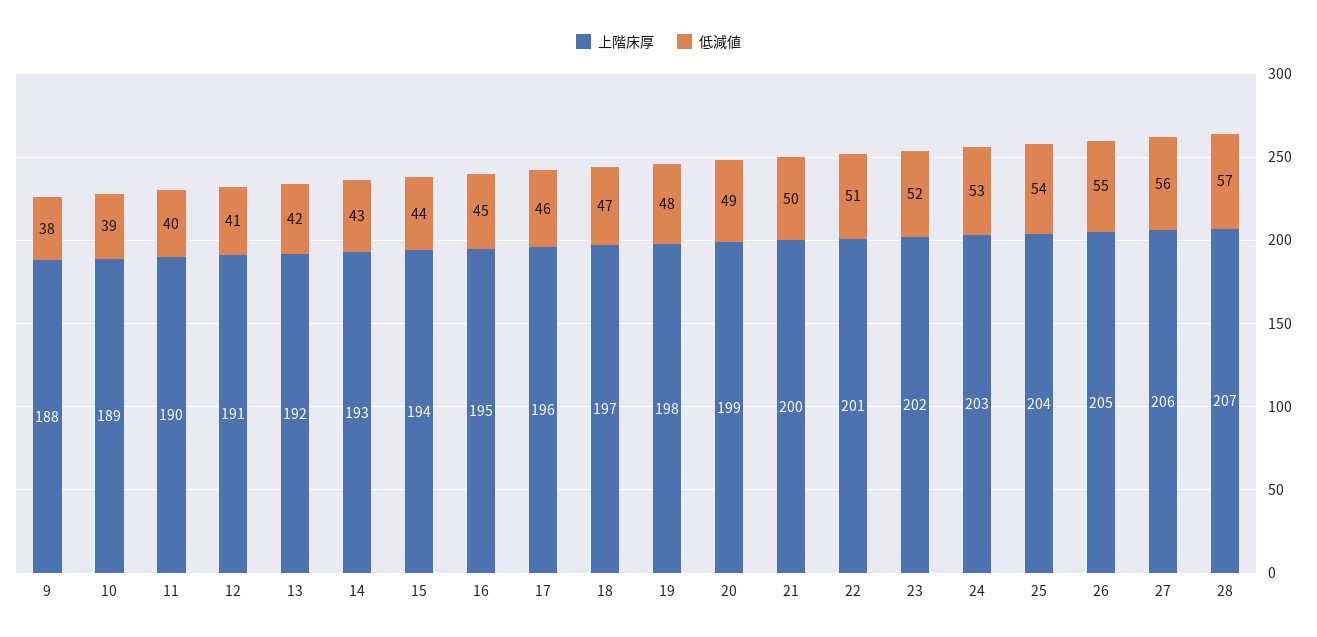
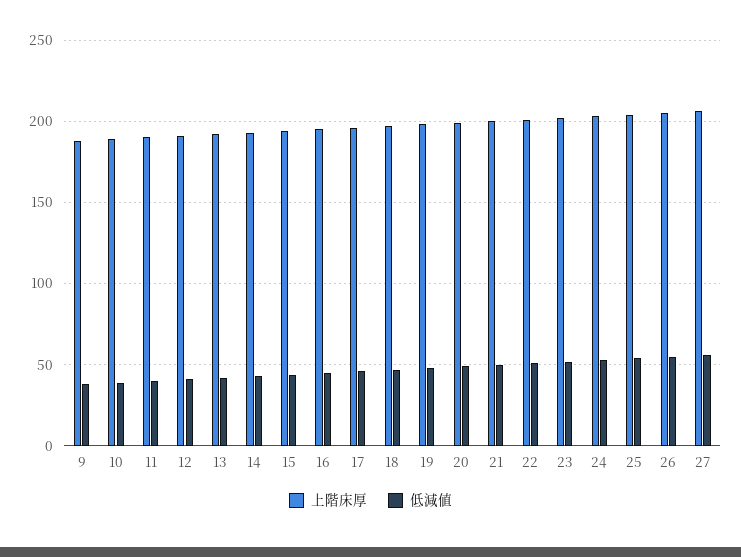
上階床厚, 28: 207 -> none
低減値, 28: 57 -> none

